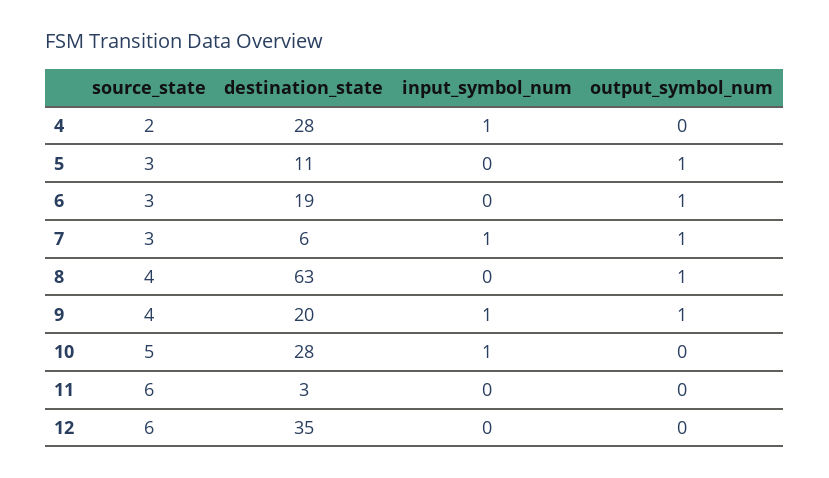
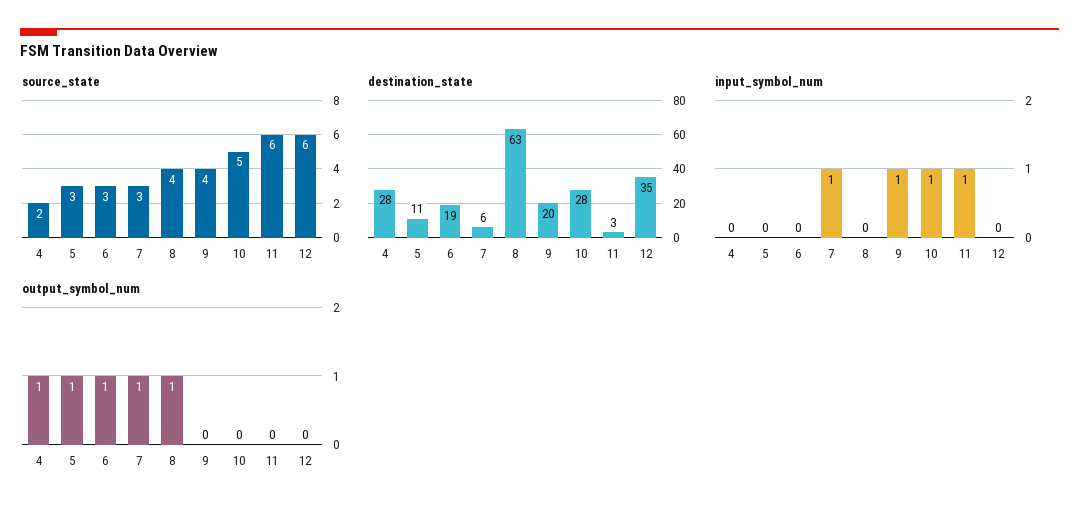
input_symbol_num, 4: 1 -> 0
output_symbol_num, 4: 0 -> 1
output_symbol_num, 9: 1 -> 0
input_symbol_num, 11: 0 -> 1

